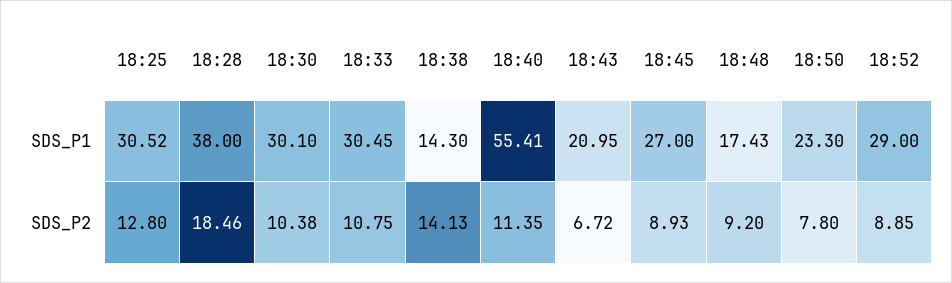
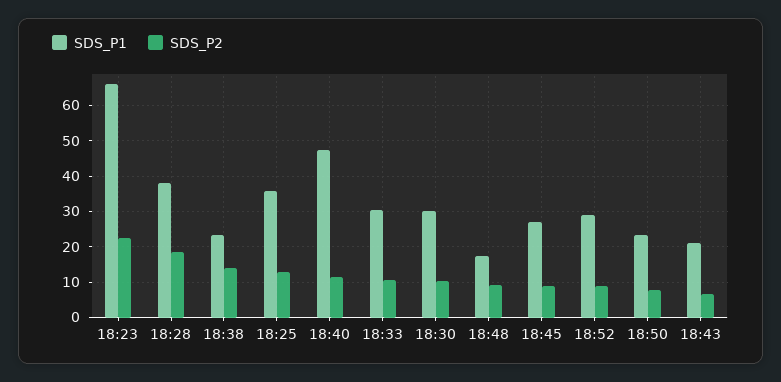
SDS_P1, 18:25: 30.52 -> 36
SDS_P1, 18:38: 14.3 -> 24
SDS_P1, 18:40: 55.41 -> 48
SDS_P1, 18:23: none -> 66
SDS_P2, 18:23: none -> 22

